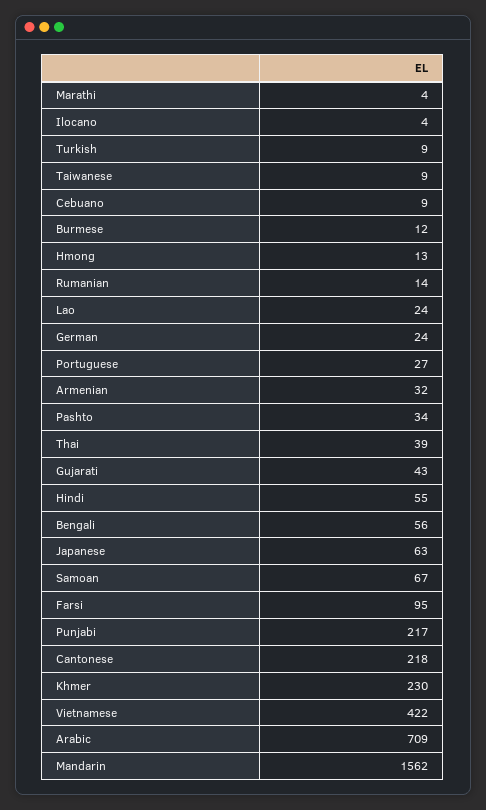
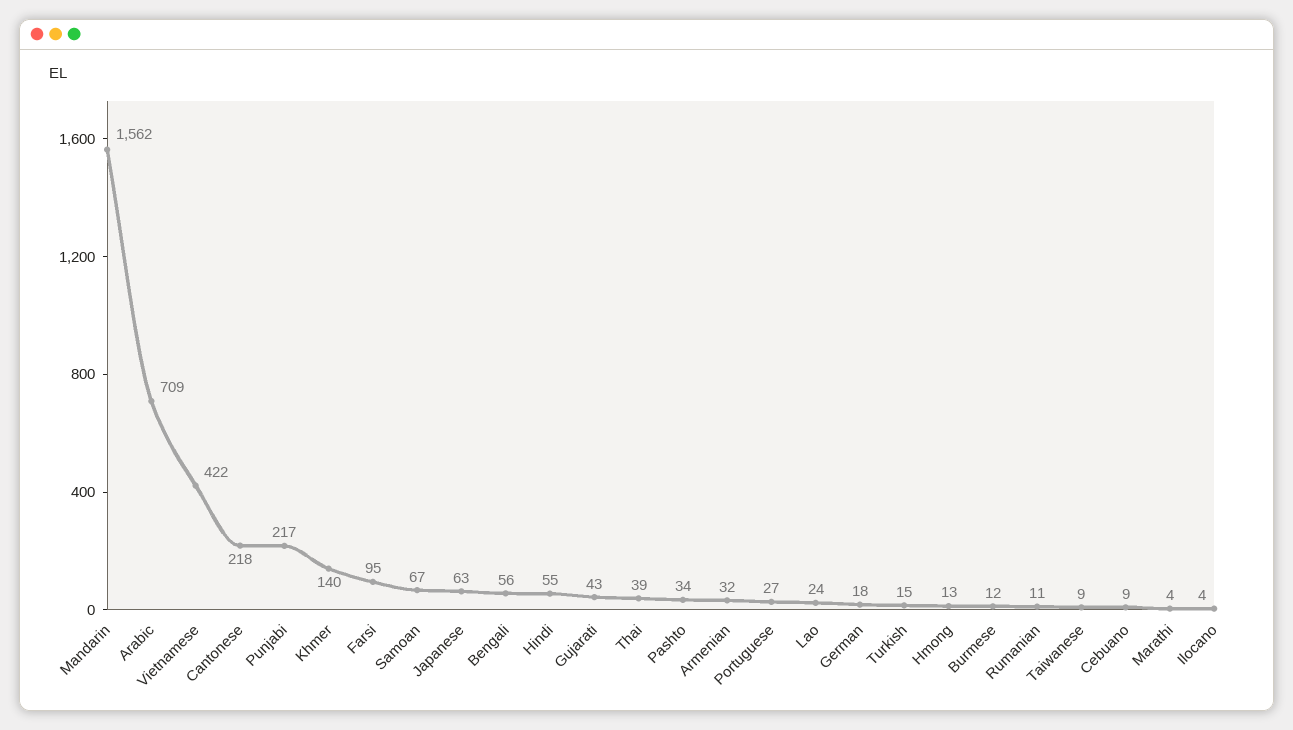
Turkish: 9 -> 15
Rumanian: 14 -> 11
German: 24 -> 18
Khmer: 230 -> 140

